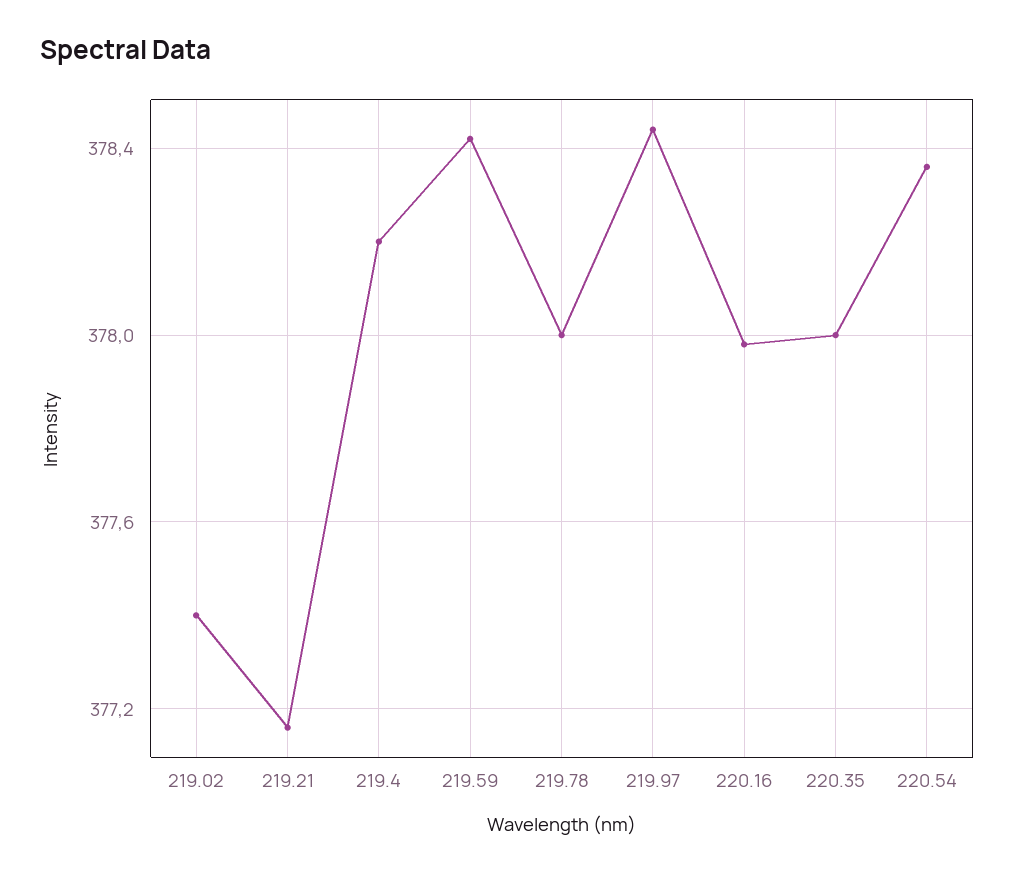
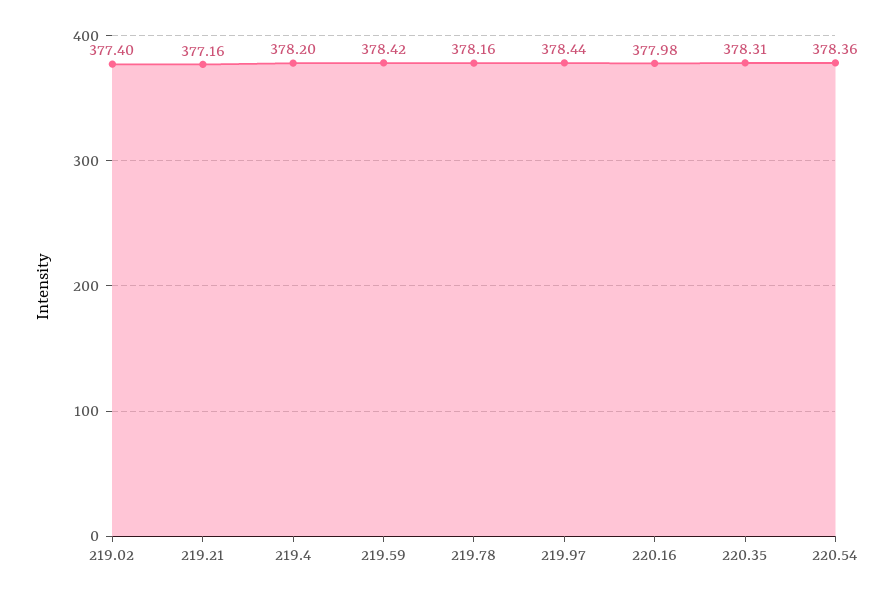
219.78: 378 -> 378.16
220.35: 378 -> 378.31

